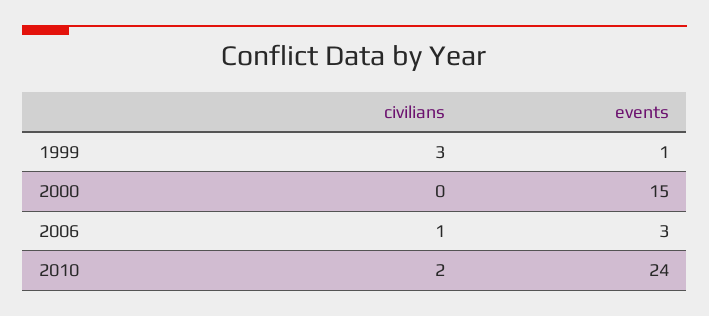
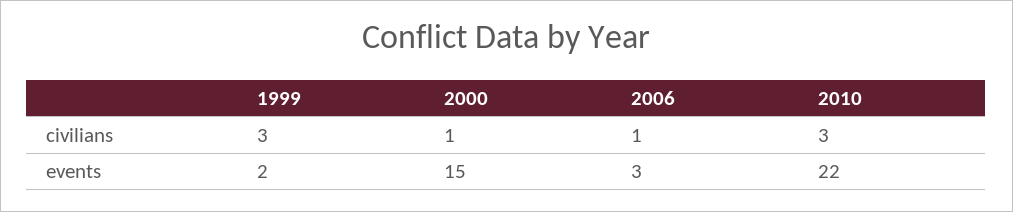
events, 1999: 1 -> 2
civilians, 2000: 0 -> 1
civilians, 2010: 2 -> 3
events, 2010: 24 -> 22

